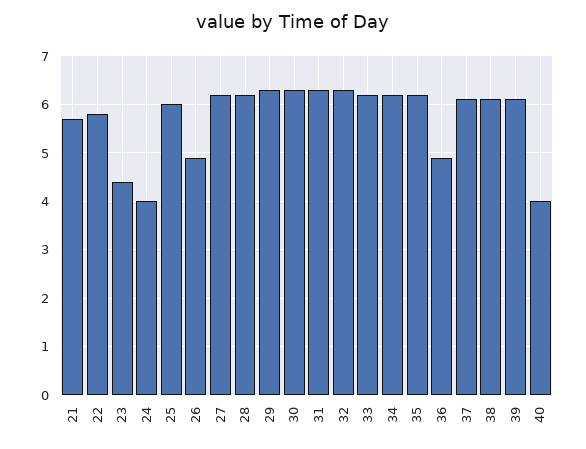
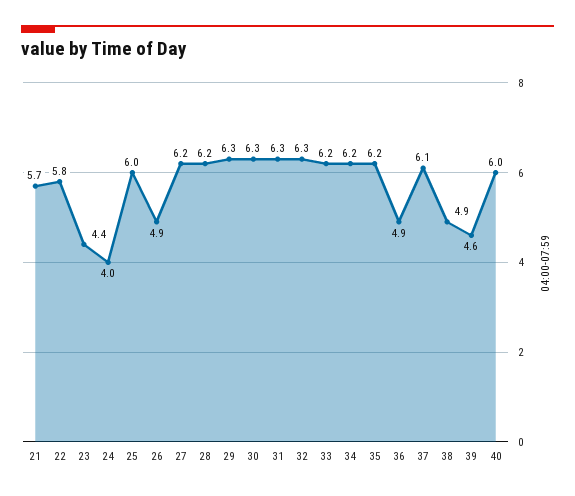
38: 6 -> 4.9
39: 6 -> 4.6
40: 4 -> 6

